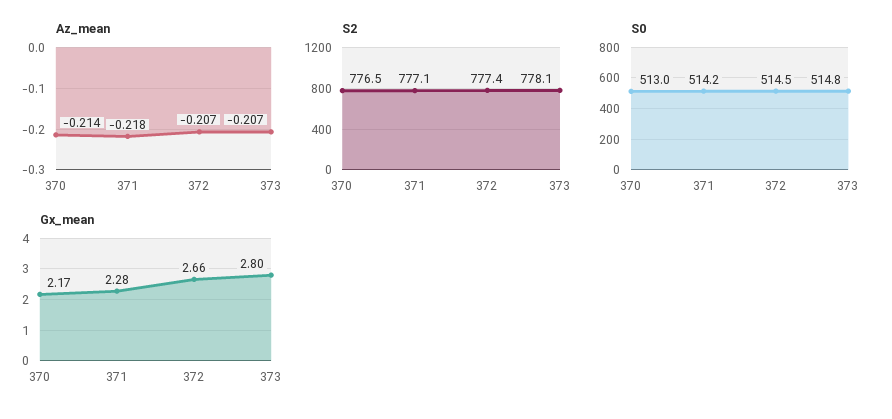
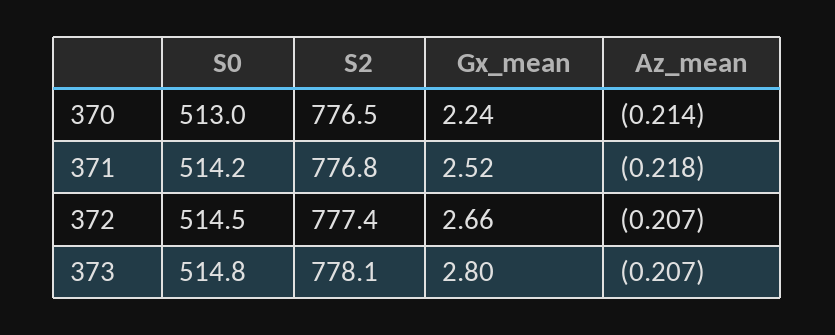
S2, 371: 777.1 -> 776.8
Gx_mean, 370: 2.17 -> 2.24
Gx_mean, 371: 2.28 -> 2.52

